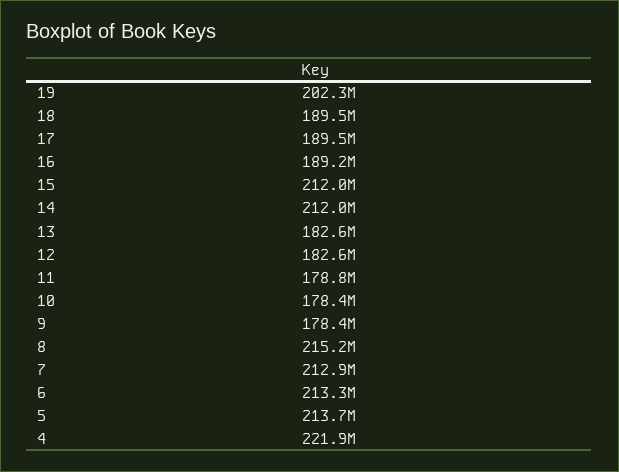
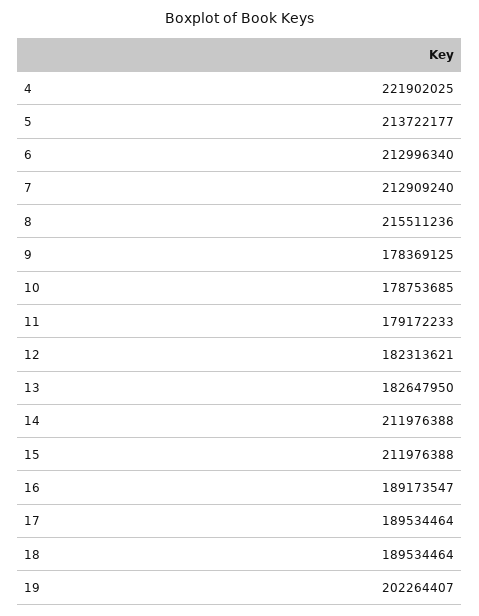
12: 182600000 -> 182313621
11: 178800000 -> 179172233
10: 178400000 -> 178753685
8: 215200000 -> 215511236
6: 213300000 -> 212996340

